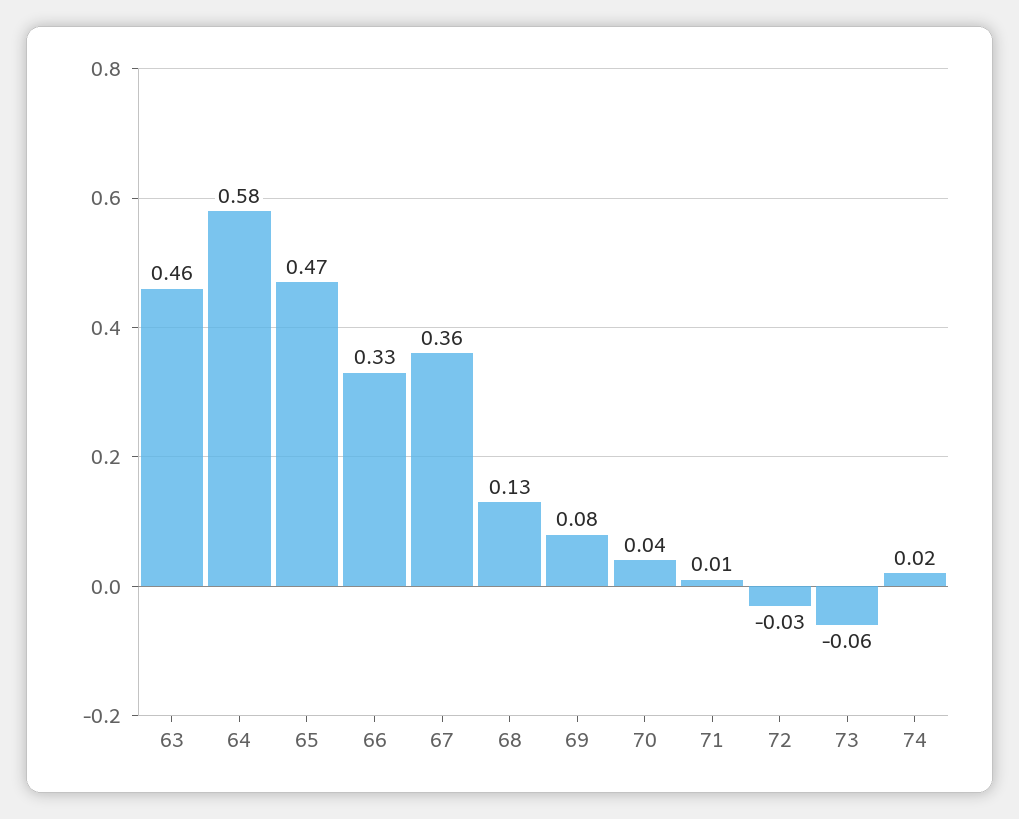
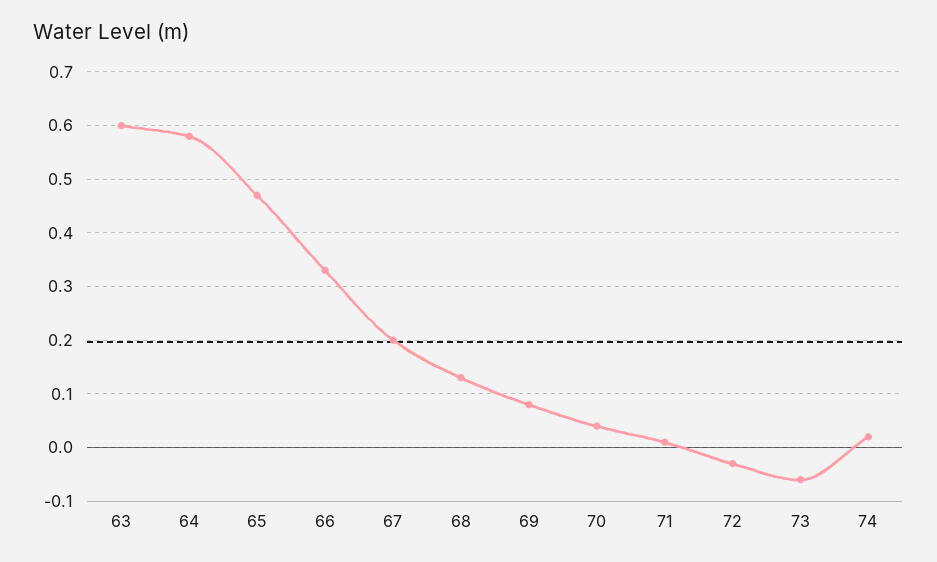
63: 0.46 -> 0.6
67: 0.36 -> 0.2

